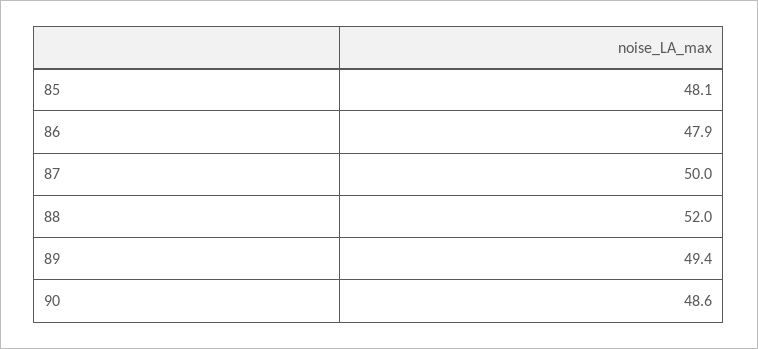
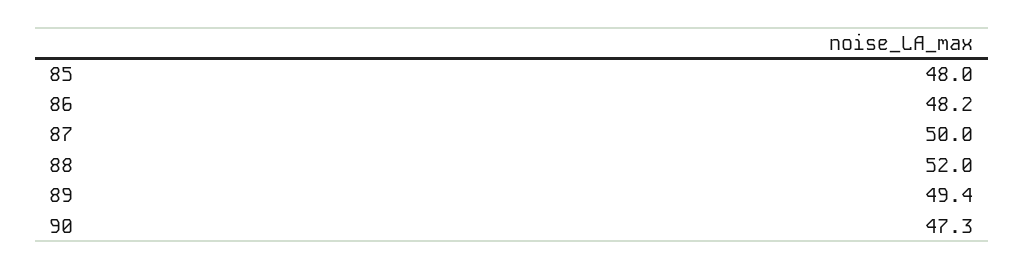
85: 48.1 -> 48
86: 47.9 -> 48.2
90: 48.6 -> 47.3

